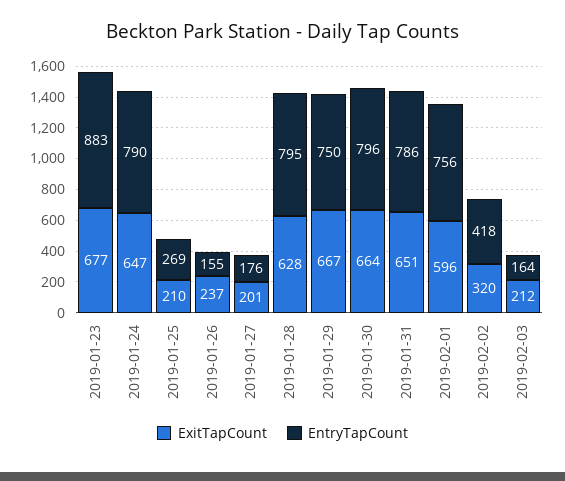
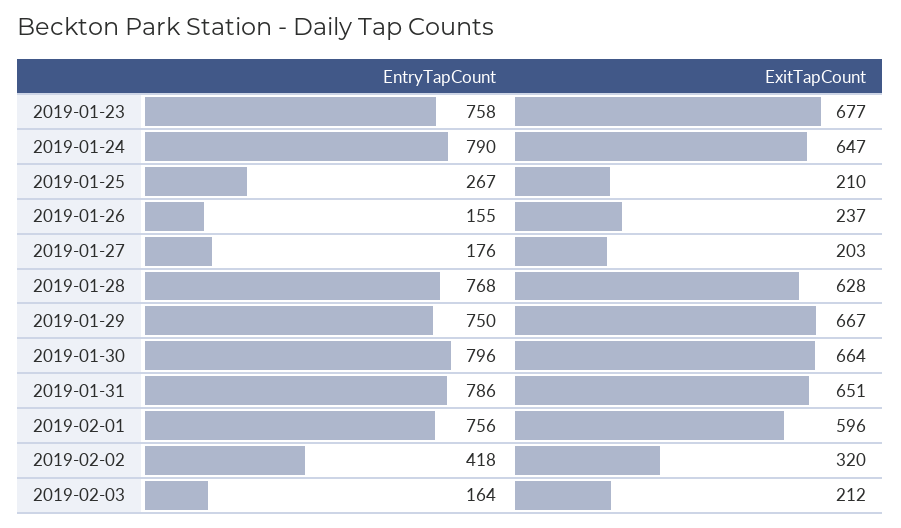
EntryTapCount, 2019-01-23: 883 -> 758
EntryTapCount, 2019-01-25: 269 -> 267
ExitTapCount, 2019-01-27: 201 -> 203
EntryTapCount, 2019-01-28: 795 -> 768

